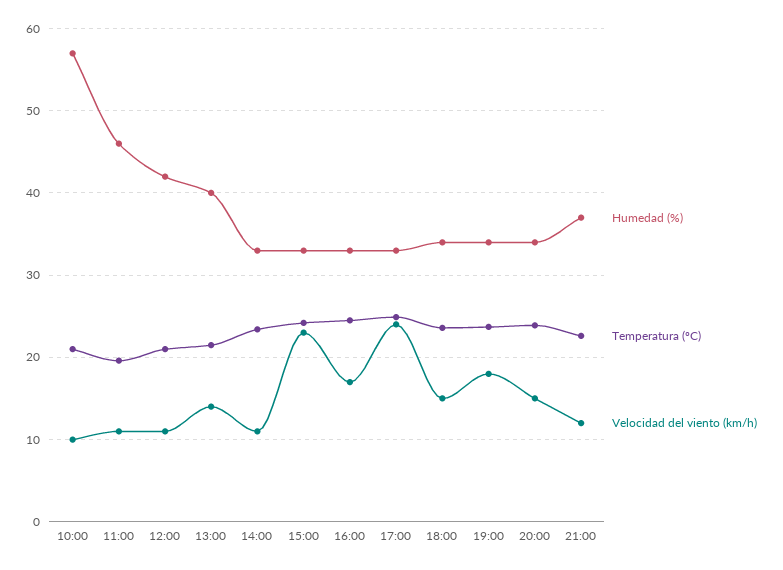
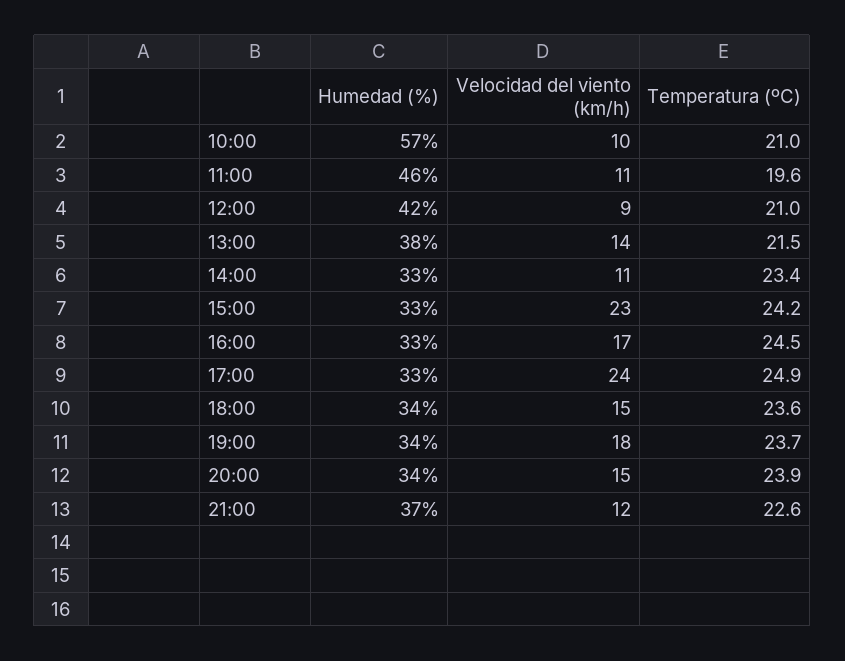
Velocidad del viento (km/h), 12:00: 11 -> 9
Humedad (%), 13:00: 40 -> 38

